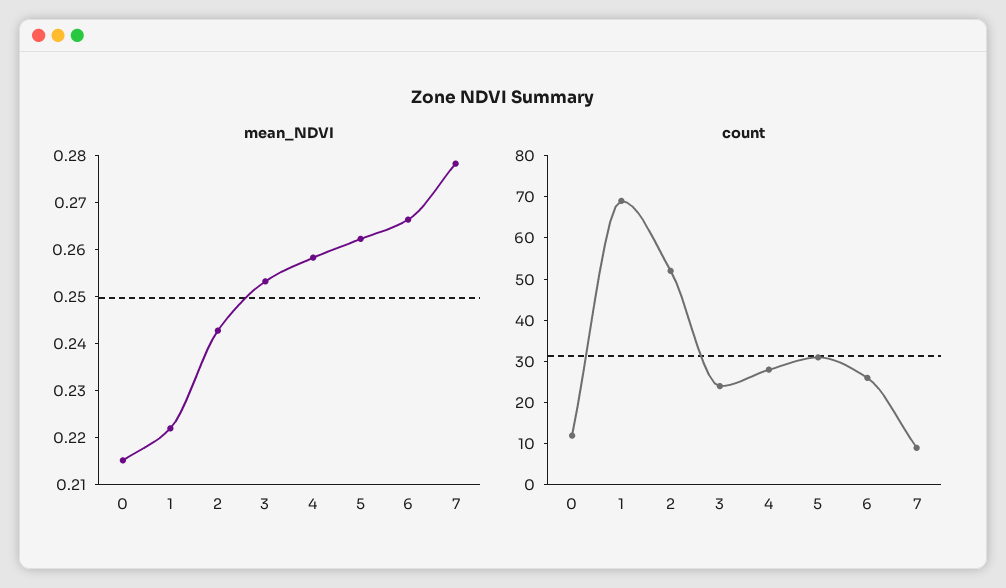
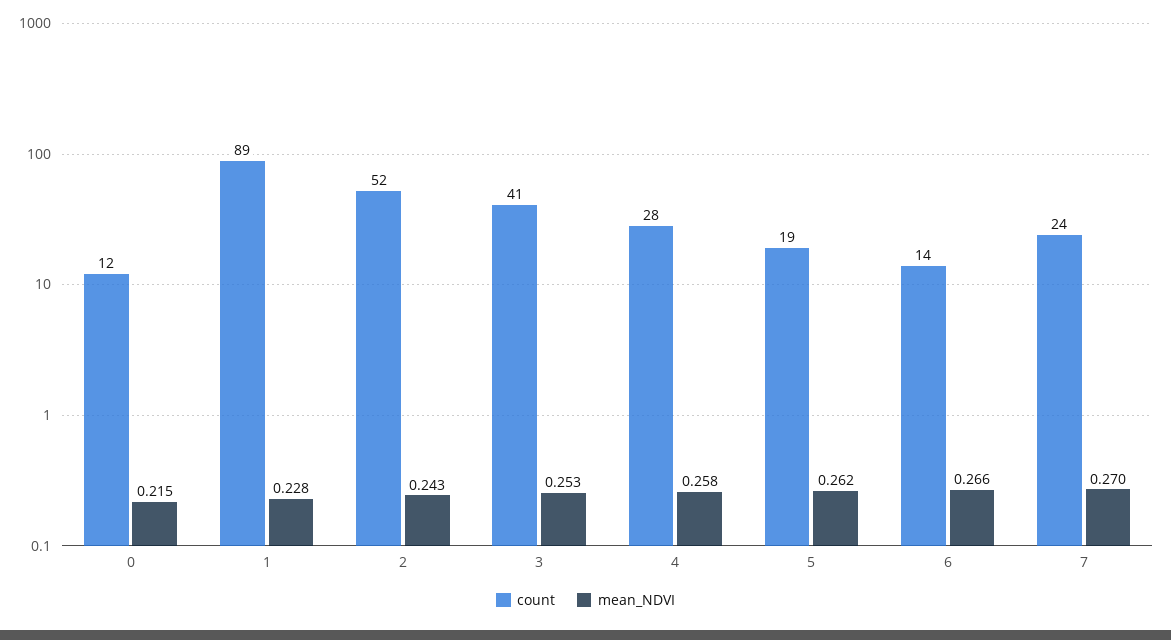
mean_NDVI, 1: 0.222 -> 0.228
mean_NDVI, 7: 0.278 -> 0.27
count, 1: 70 -> 89
count, 3: 25 -> 41
count, 5: 30 -> 19
count, 6: 25 -> 14
count, 7: 10 -> 24

